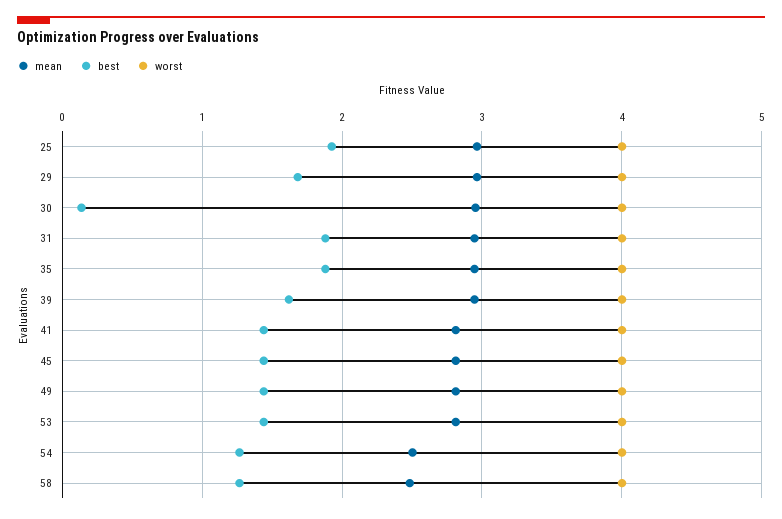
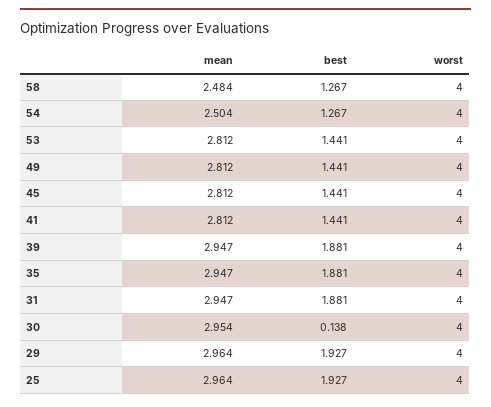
best, 29: 1.7 -> 1.927
best, 39: 1.6 -> 1.881

